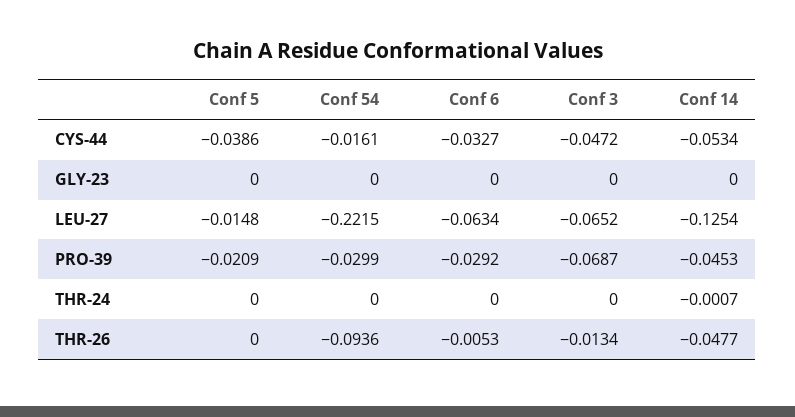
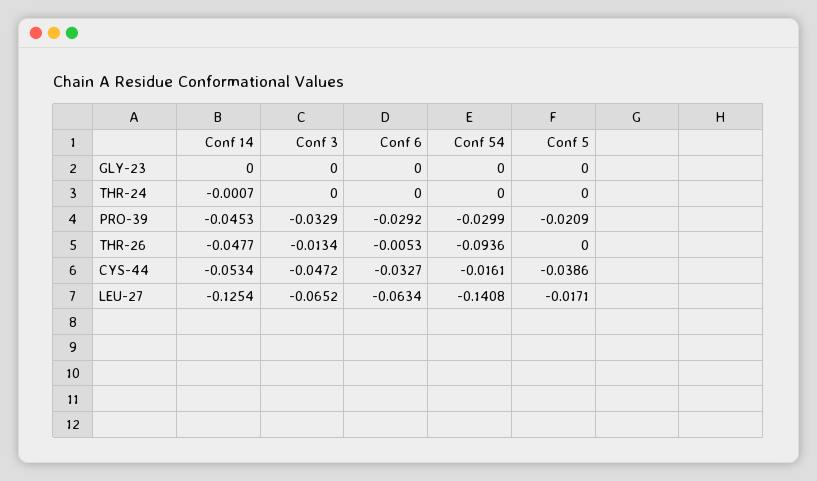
Conf 5, LEU-27: -0.0148 -> -0.0171
Conf 54, LEU-27: -0.2215 -> -0.1408
Conf 3, PRO-39: -0.0687 -> -0.0329

